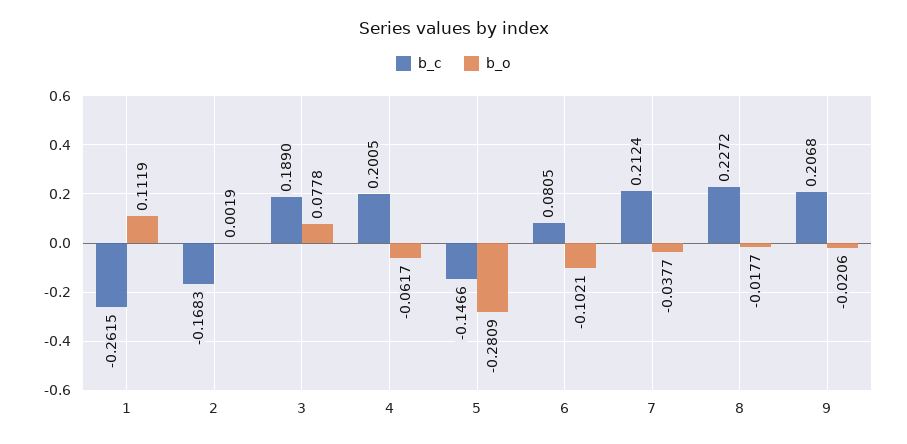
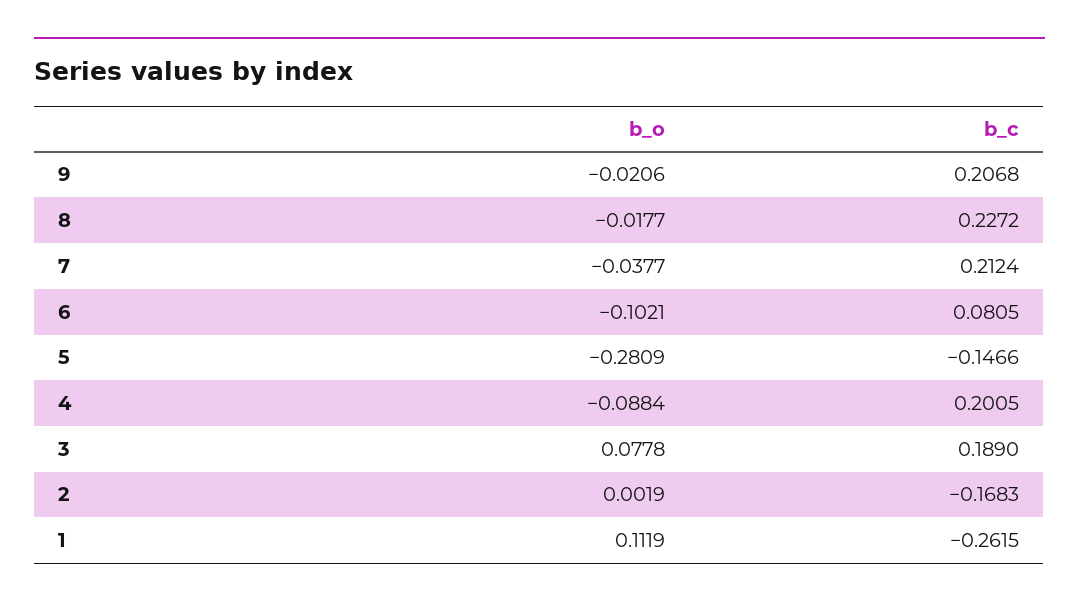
b_o, 4: -0.0617 -> -0.0884

